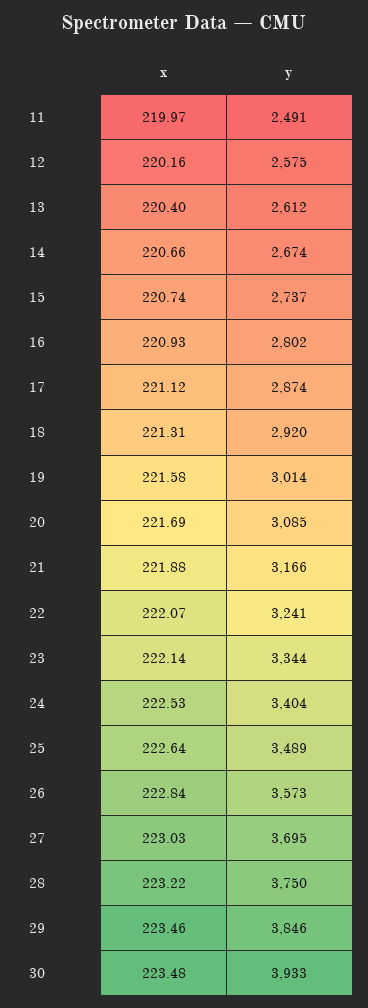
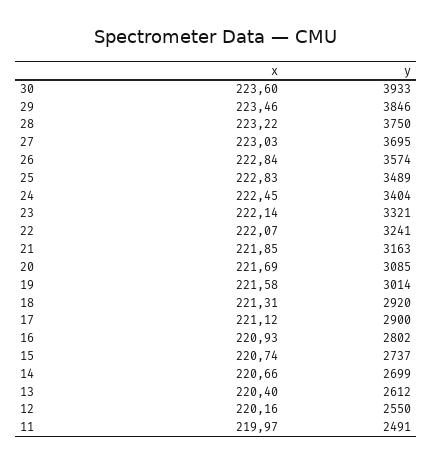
y, 12: 2575 -> 2550
y, 14: 2674 -> 2699
y, 17: 2874 -> 2900
x, 21: 221.88 -> 221.85
y, 21: 3166 -> 3163
y, 23: 3344 -> 3321
x, 24: 222.53 -> 222.45
x, 25: 222.64 -> 222.83
y, 26: 3573 -> 3574
x, 30: 223.48 -> 223.6

